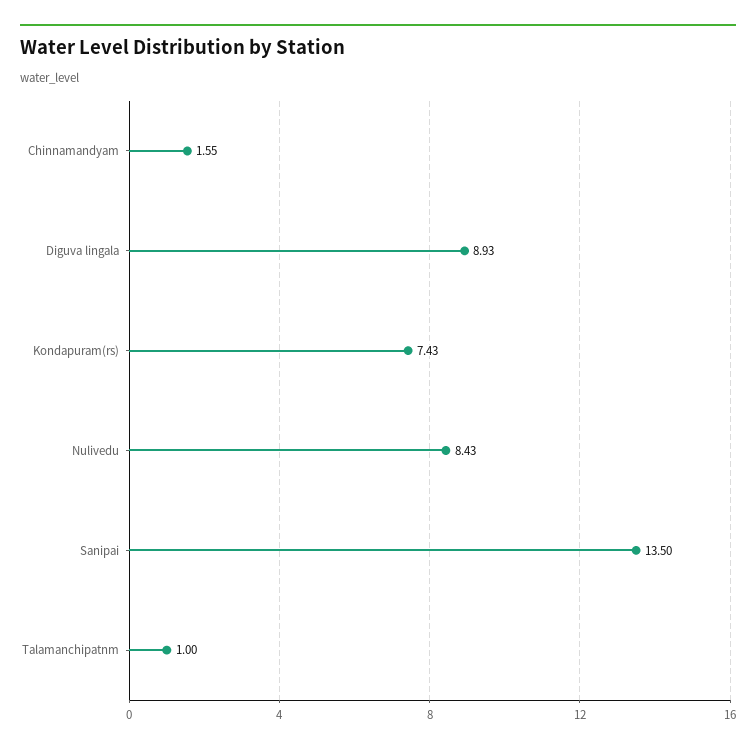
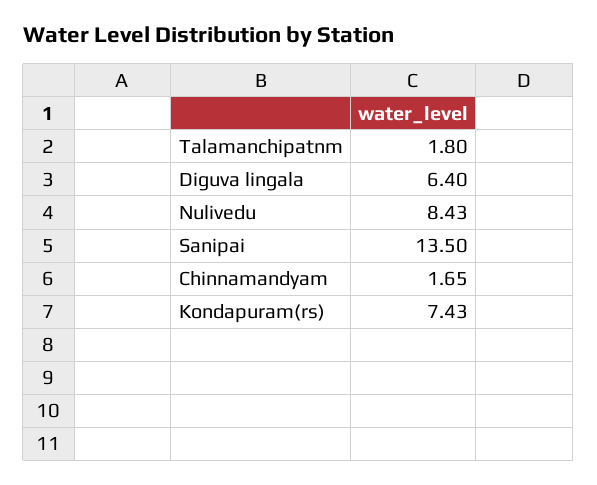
Chinnamandyam: 1.55 -> 1.65
Diguva lingala: 8.93 -> 6.4
Talamanchipatnm: 1 -> 1.8

